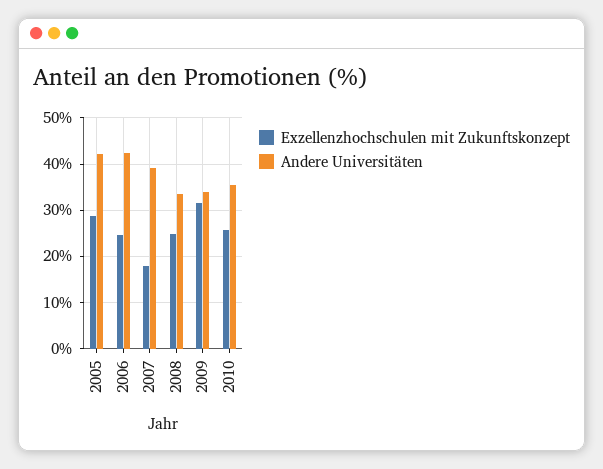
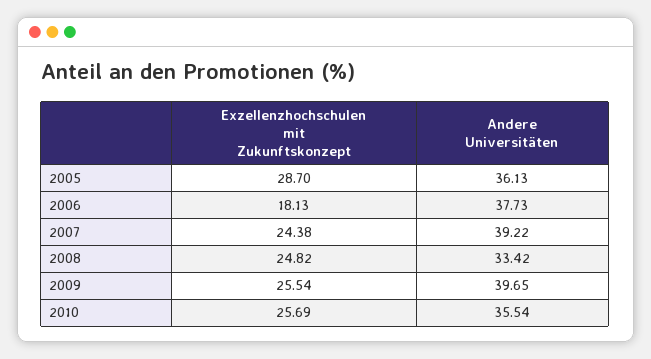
Andere Universitäten, 2005: 42 -> 36.13
Exzellenzhochschulen mit Zukunftskonzept, 2006: 24 -> 18.13
Andere Universitäten, 2006: 42 -> 37.73
Exzellenzhochschulen mit Zukunftskonzept, 2007: 18 -> 24.38
Exzellenzhochschulen mit Zukunftskonzept, 2009: 32 -> 25.54
Andere Universitäten, 2009: 34 -> 39.65

